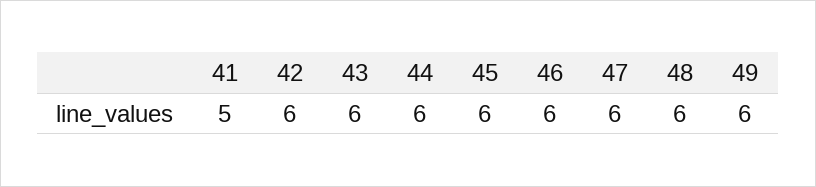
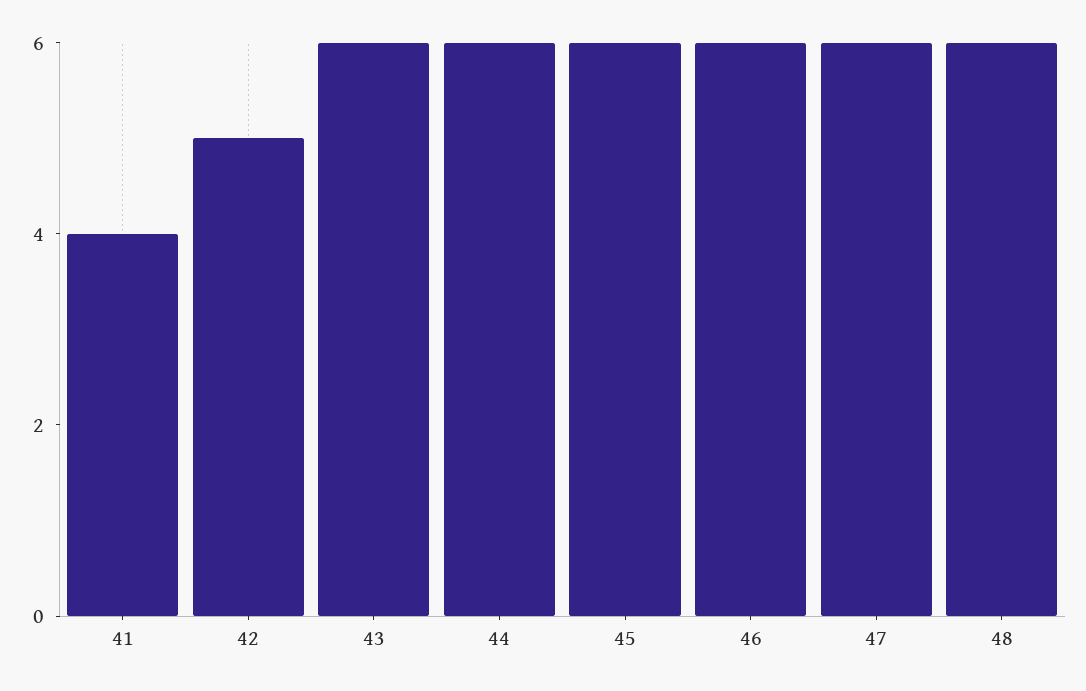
41: 5 -> 4
42: 6 -> 5
49: 6 -> none

